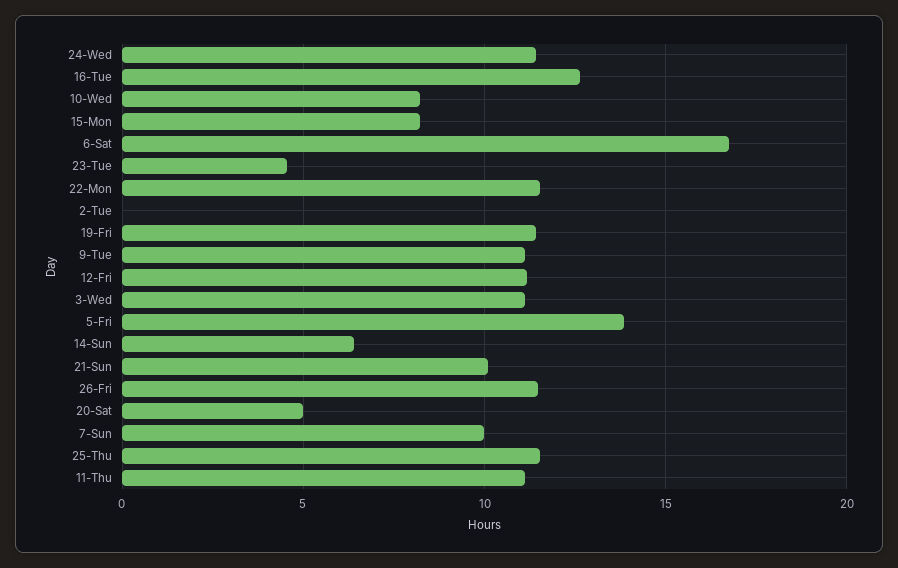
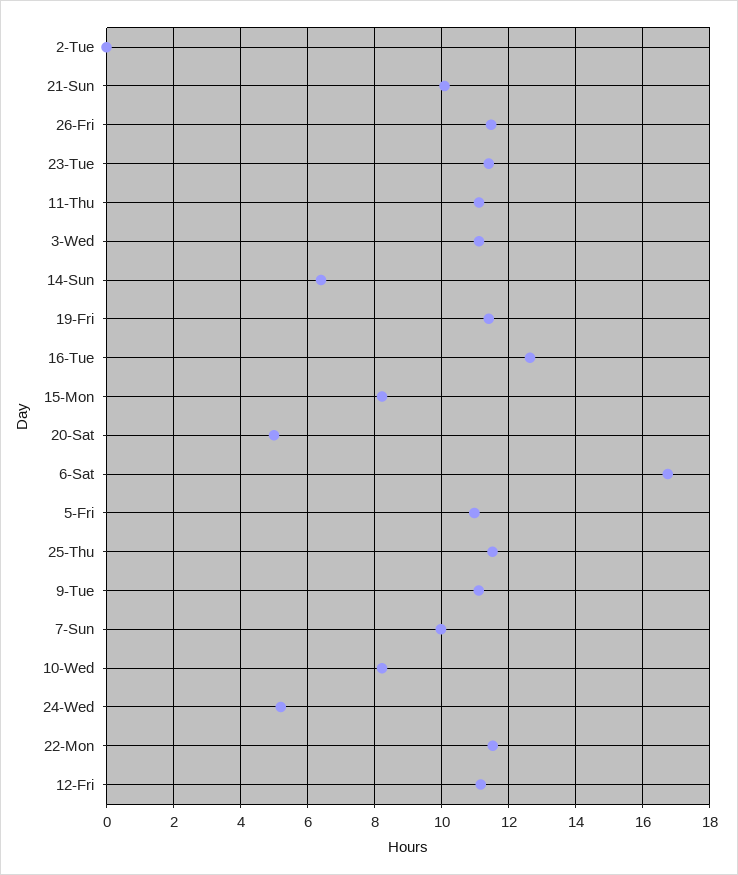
24-Wed: 11.5 -> 5.2
23-Tue: 4.5 -> 11.4
5-Fri: 14 -> 11

